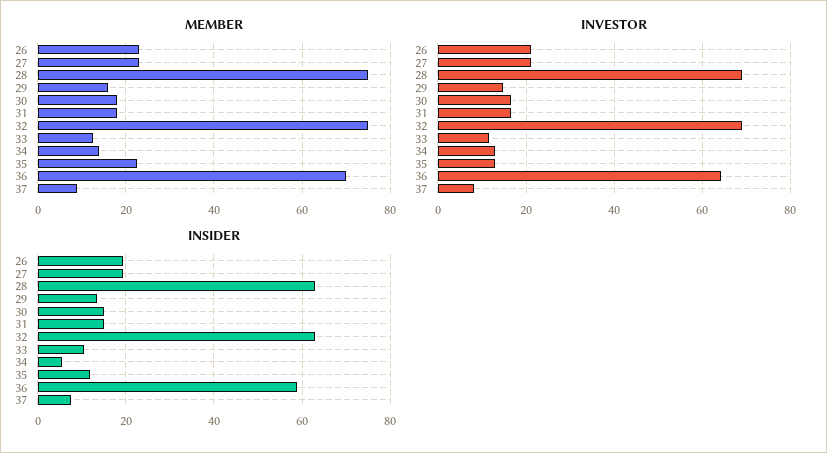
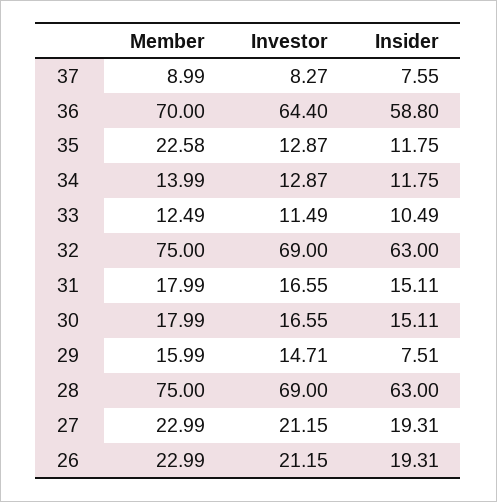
INSIDER, 29: 14 -> 7.51
INSIDER, 34: 6 -> 11.75

